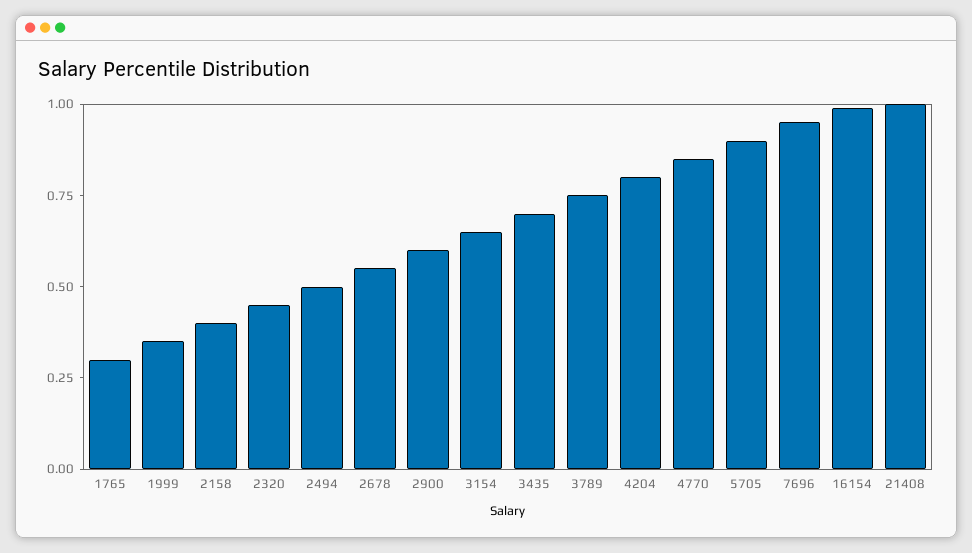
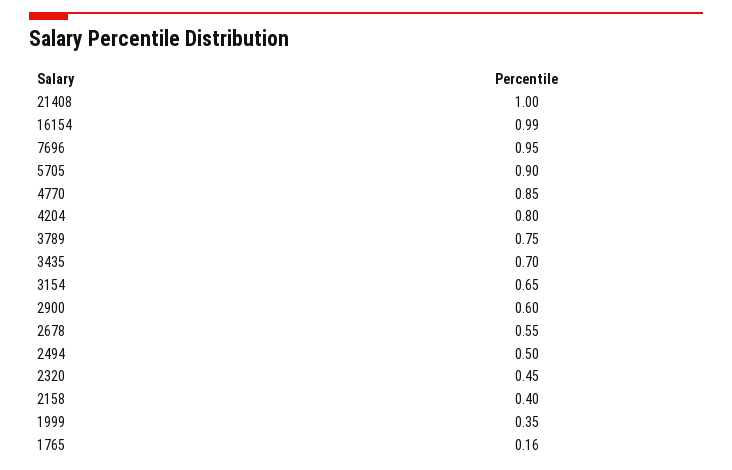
1765: 0.3 -> 0.16

